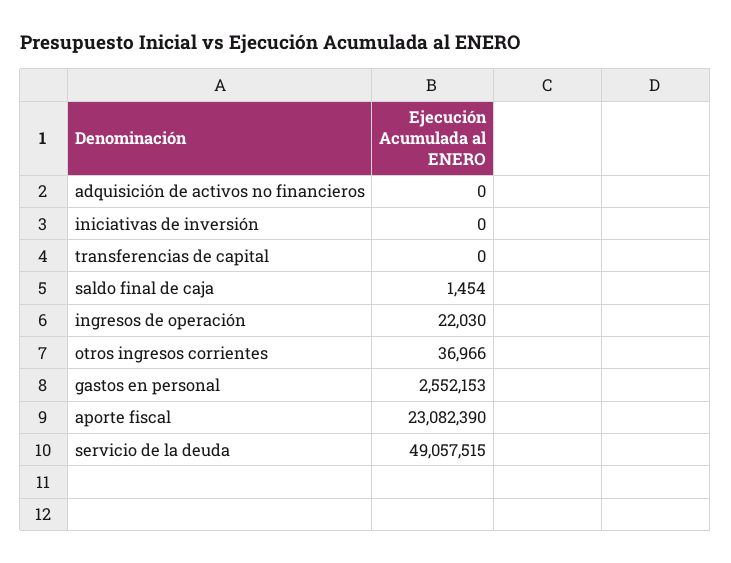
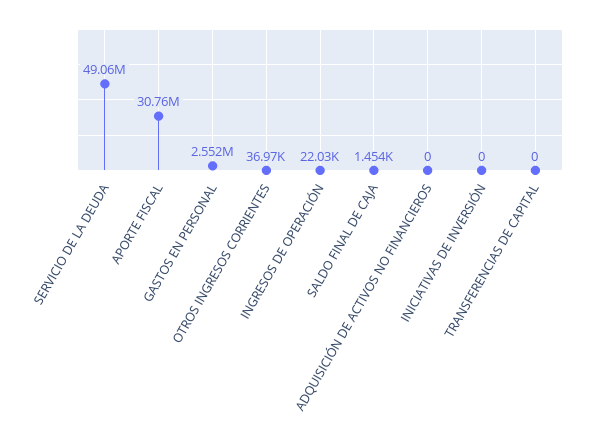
aporte fiscal: 23082390 -> 30760000

